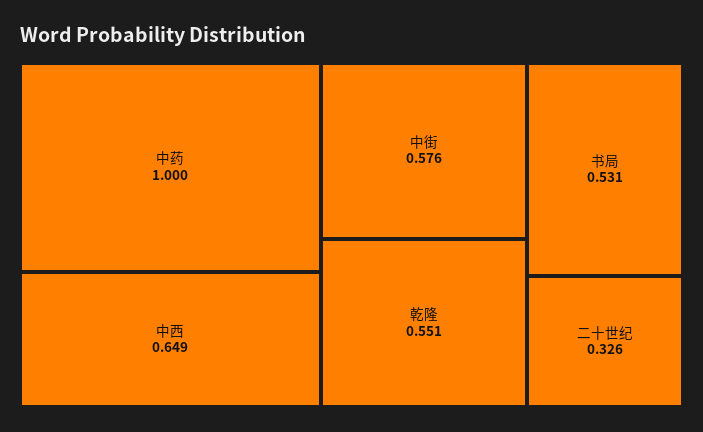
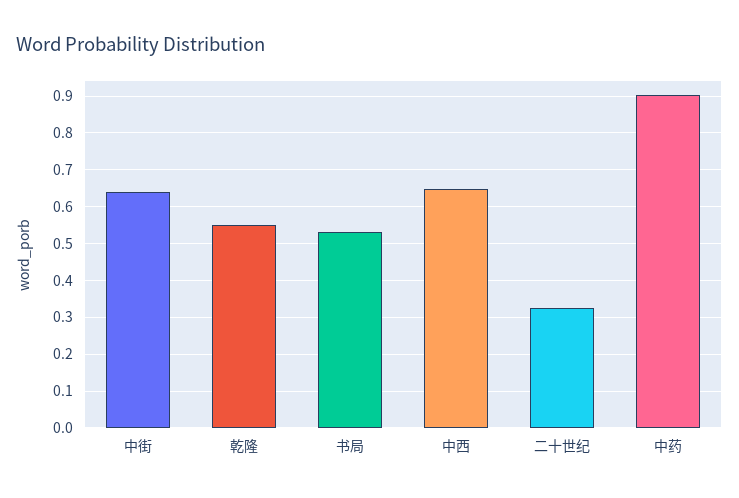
中药: 1 -> 0.9
中街: 0.576 -> 0.64

